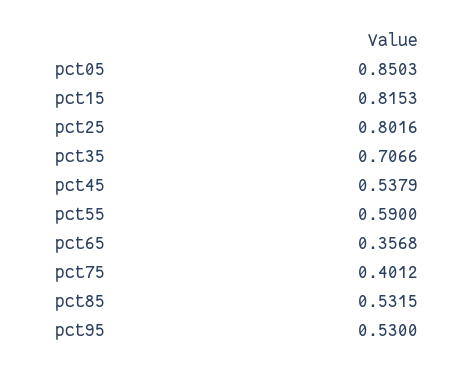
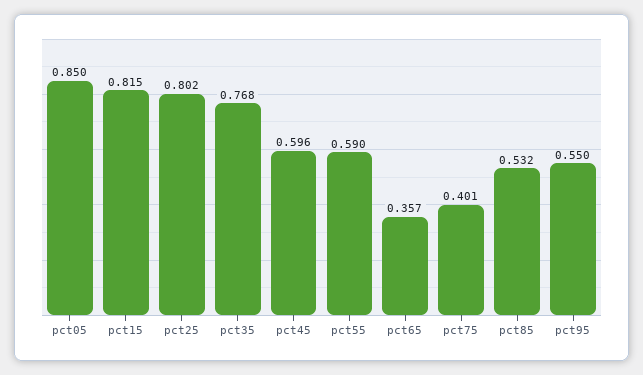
pct35: 0.7066 -> 0.768
pct45: 0.5379 -> 0.596
pct95: 0.53 -> 0.55

